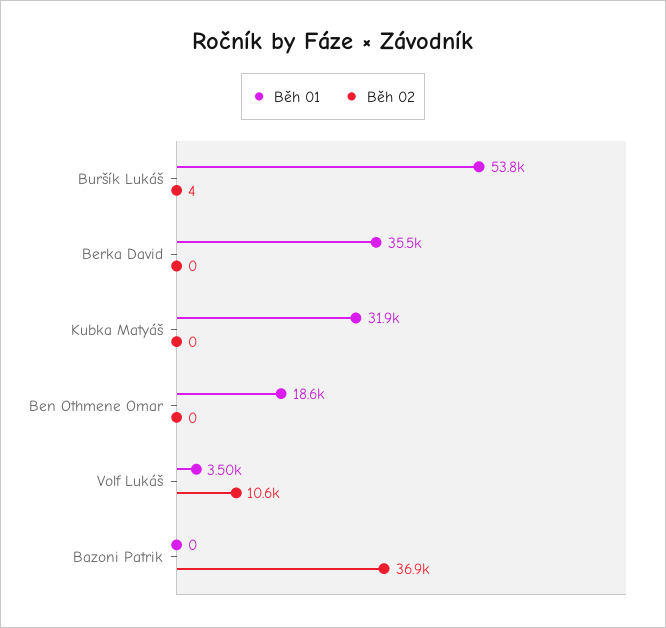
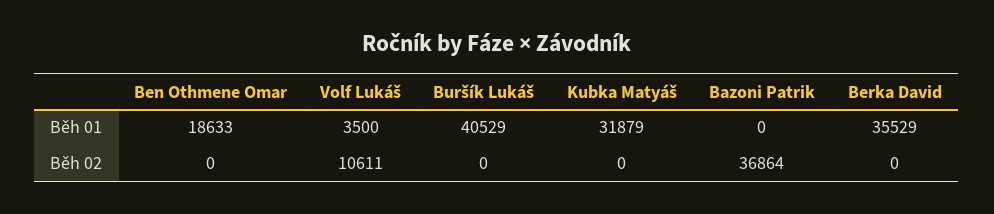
Běh 01, Buršík Lukáš: 53800 -> 40529
Běh 02, Buršík Lukáš: 4 -> 0

